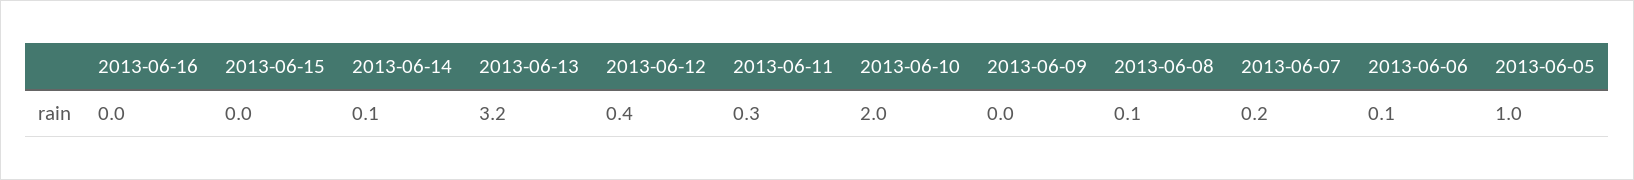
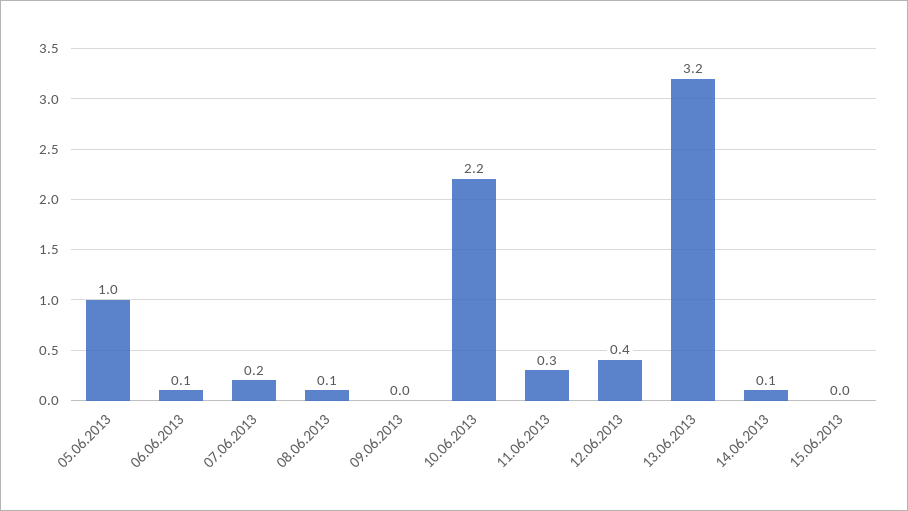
2013-06-16: 0 -> none
2013-06-10: 2 -> 2.2

